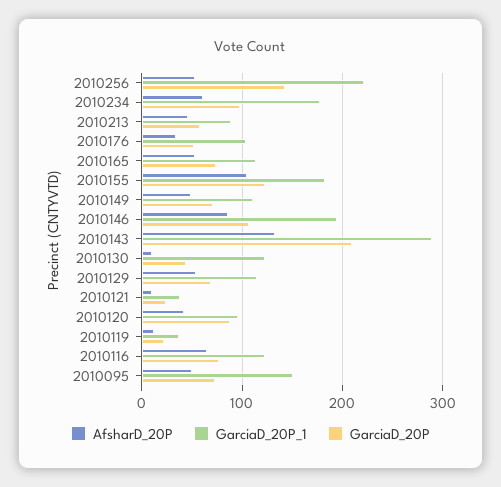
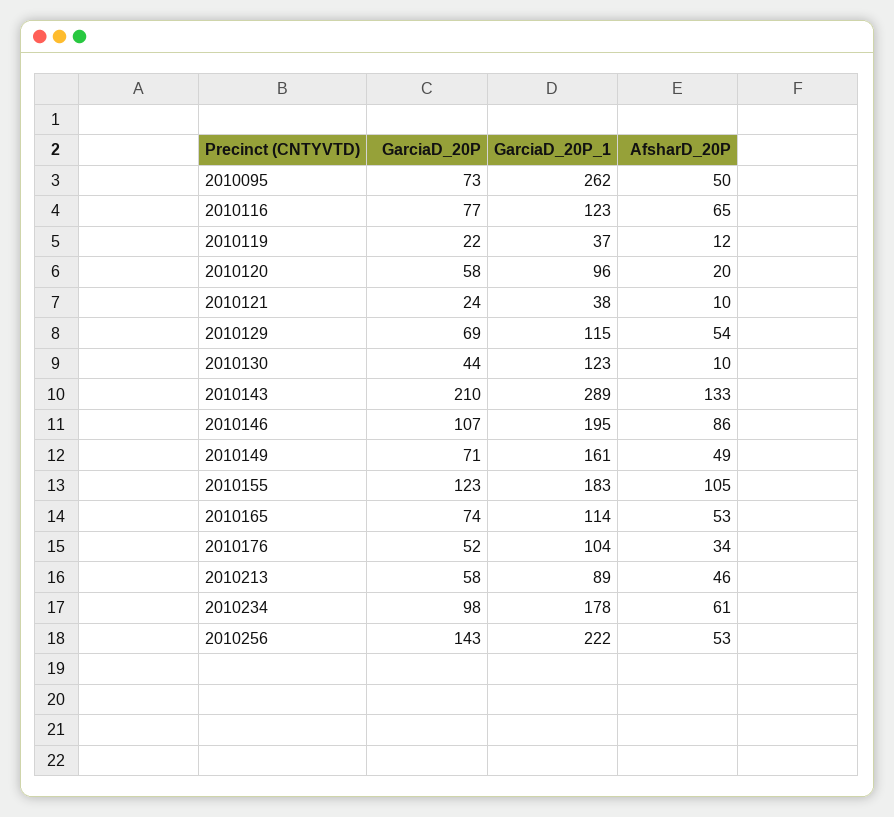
GarciaD_20P_1, 2010149: 110 -> 161
AfsharD_20P, 2010120: 40 -> 20
GarciaD_20P, 2010120: 90 -> 58
GarciaD_20P_1, 2010095: 150 -> 262

